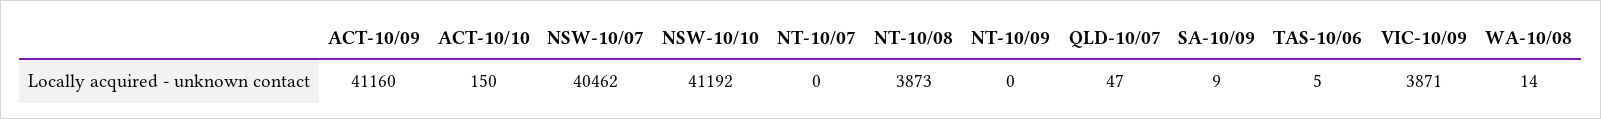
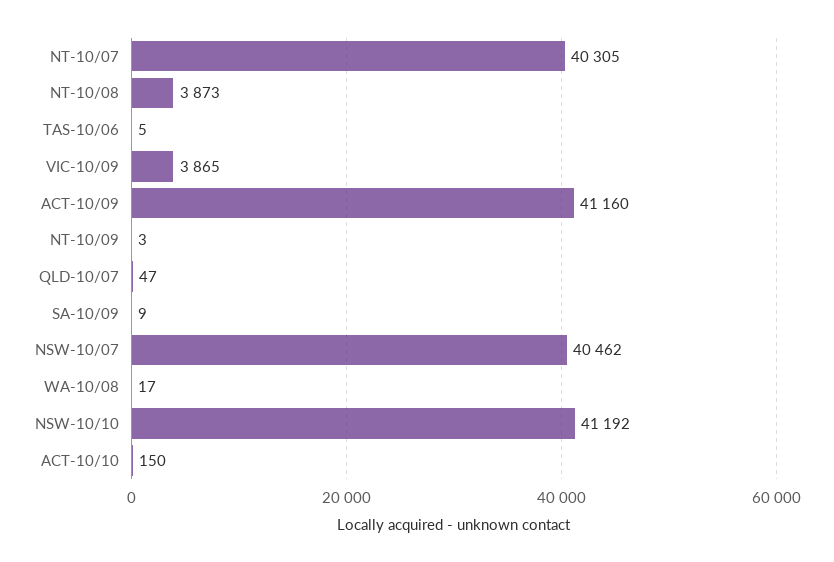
NT-10/07: 0 -> 40305
NT-10/09: 0 -> 3
VIC-10/09: 3871 -> 3865
WA-10/08: 14 -> 17

